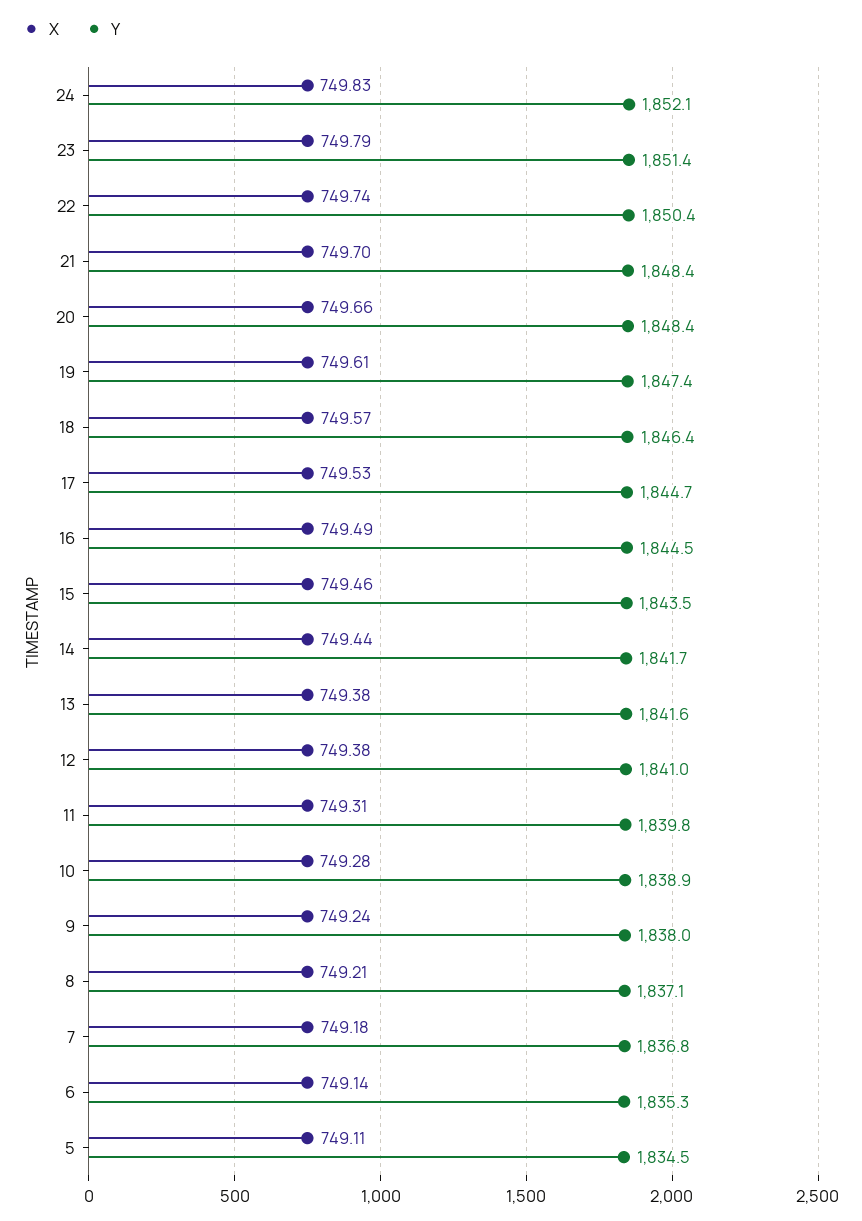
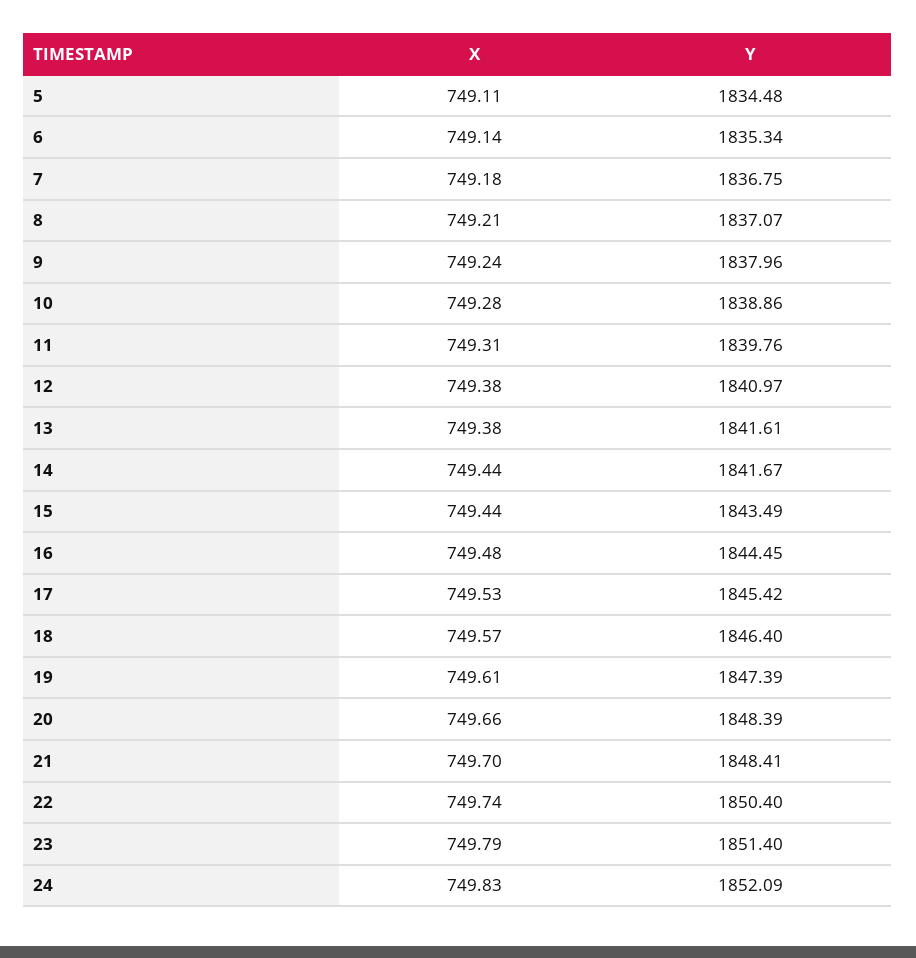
Y, 17: 1844.7 -> 1845.42
X, 16: 749.49 -> 749.48
X, 15: 749.46 -> 749.44

